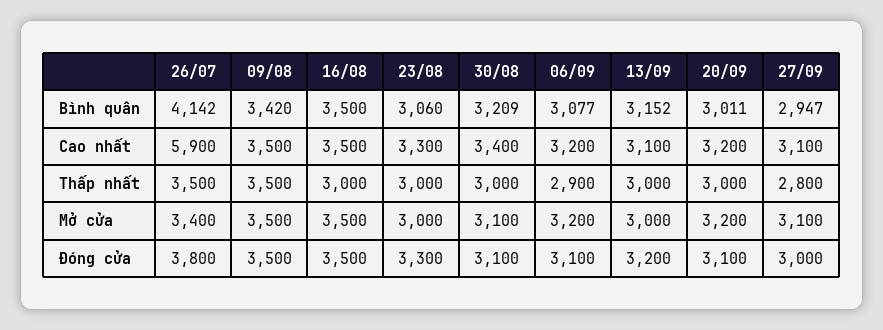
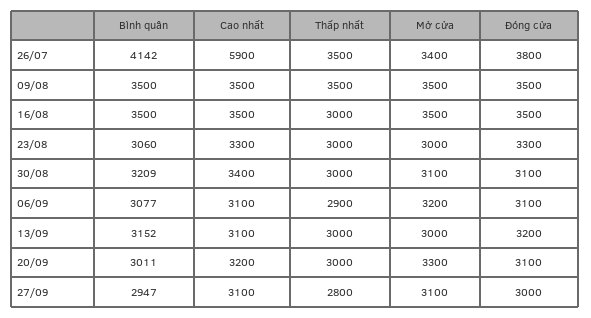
09/08, Bình quân: 3420 -> 3500
06/09, Cao nhất: 3200 -> 3100
20/09, Mở cửa: 3200 -> 3300

